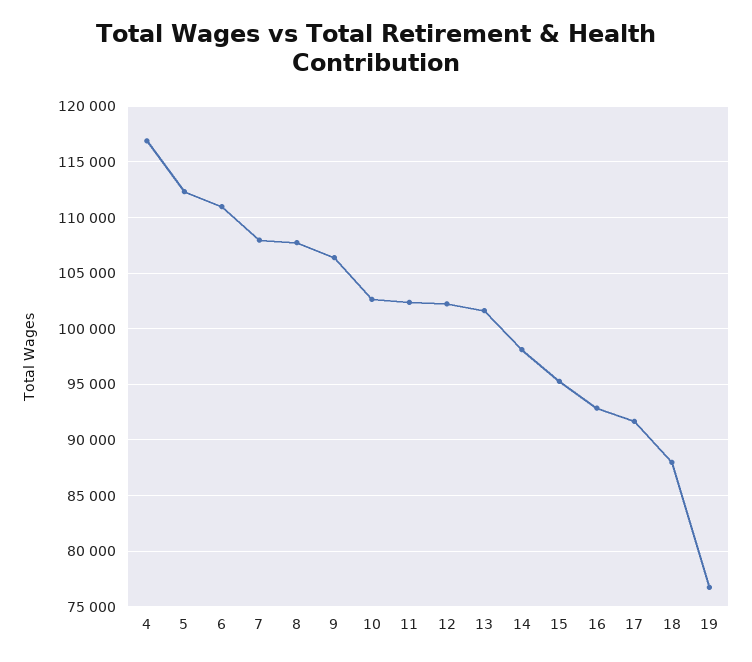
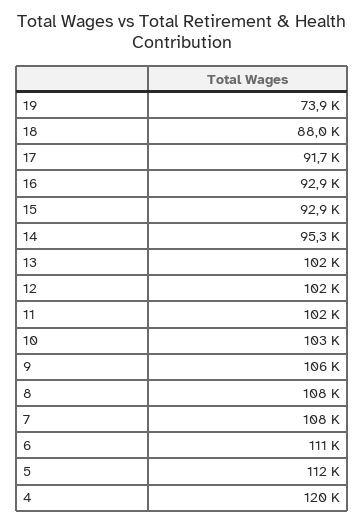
4: 117000 -> 120000
14: 98000 -> 95300
15: 95000 -> 92900
19: 77000 -> 73900

